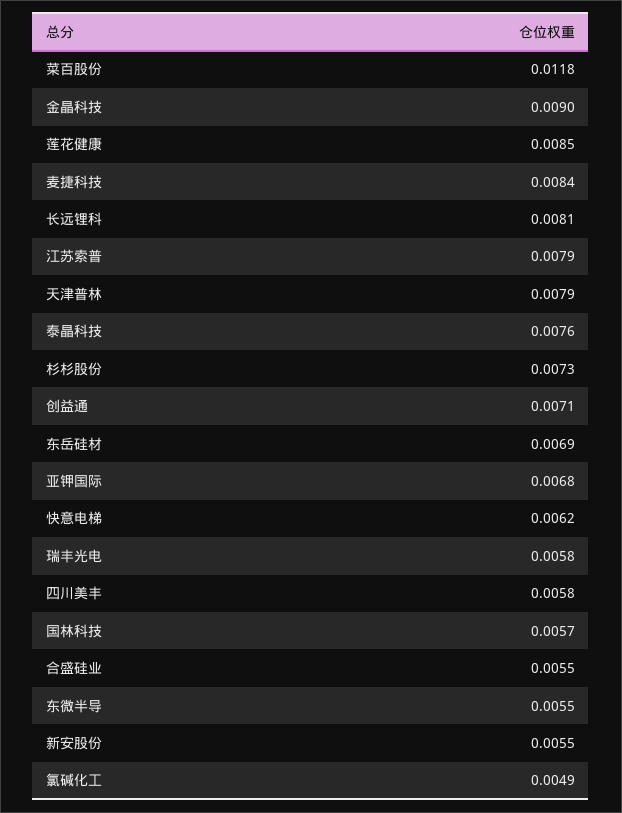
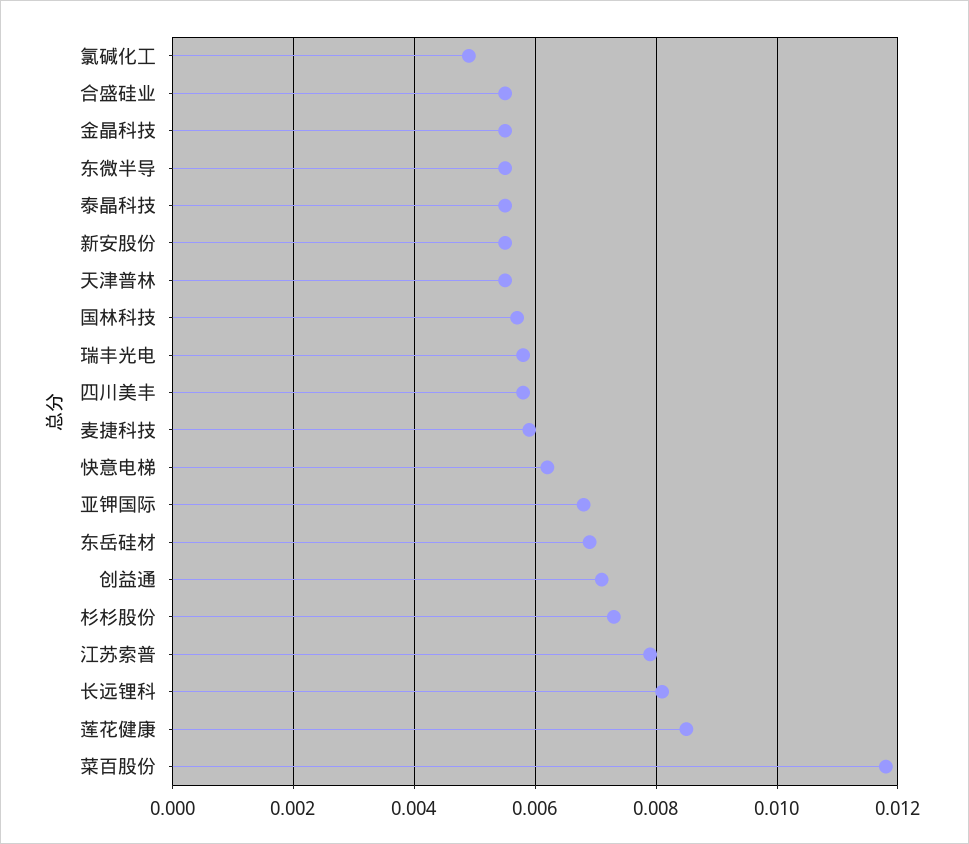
金晶科技: 0.009 -> 0.0055
麦捷科技: 0.0084 -> 0.006
天津普林: 0.0079 -> 0.0055
泰晶科技: 0.0076 -> 0.0055

